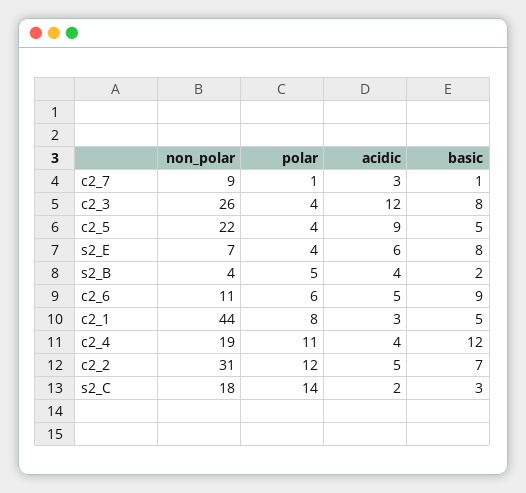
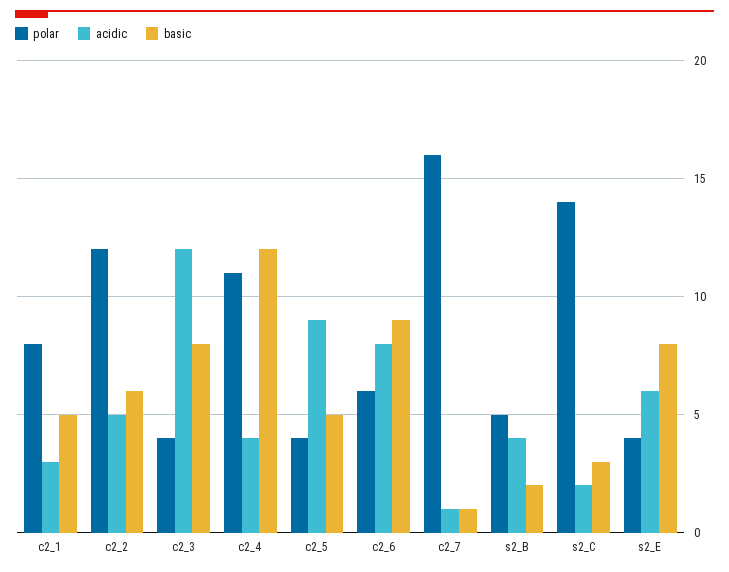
non_polar, c2_7: 9 -> none
polar, c2_7: 1 -> 16
acidic, c2_7: 3 -> 1
non_polar, c2_3: 26 -> none
non_polar, c2_5: 22 -> none
non_polar, s2_E: 7 -> none
non_polar, s2_B: 4 -> none
non_polar, c2_6: 11 -> none
acidic, c2_6: 5 -> 8
non_polar, c2_1: 44 -> none
non_polar, c2_4: 19 -> none
non_polar, c2_2: 31 -> none
basic, c2_2: 7 -> 6
non_polar, s2_C: 18 -> none

